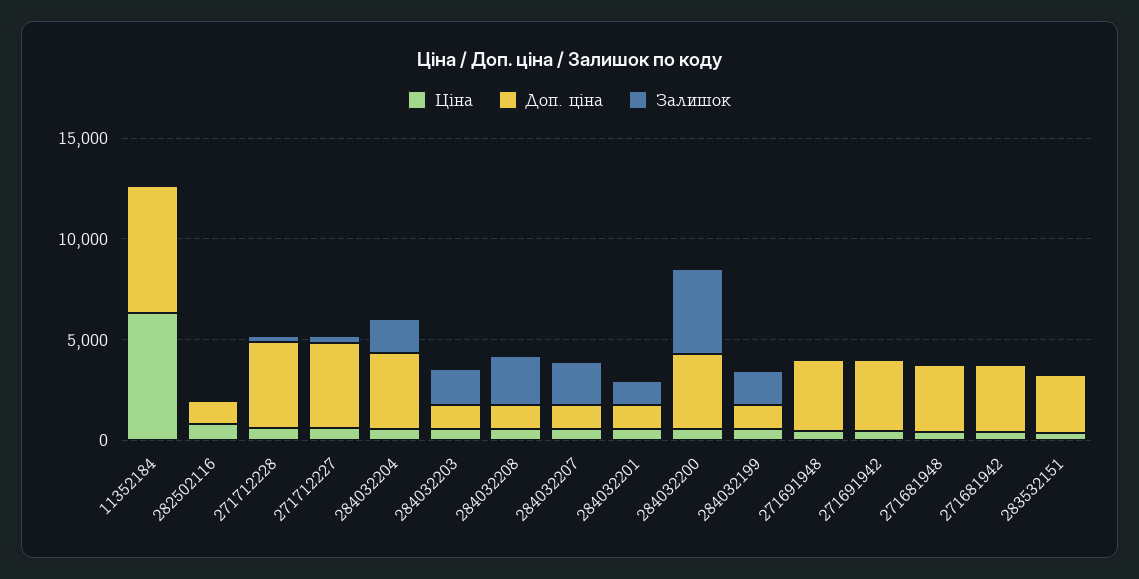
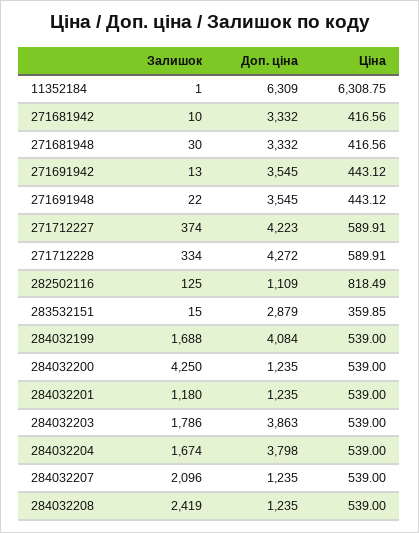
Доп. ціна, 284032203: 1000 -> 3863
Доп. ціна, 284032200: 4000 -> 1235
Доп. ціна, 284032199: 1000 -> 4084

